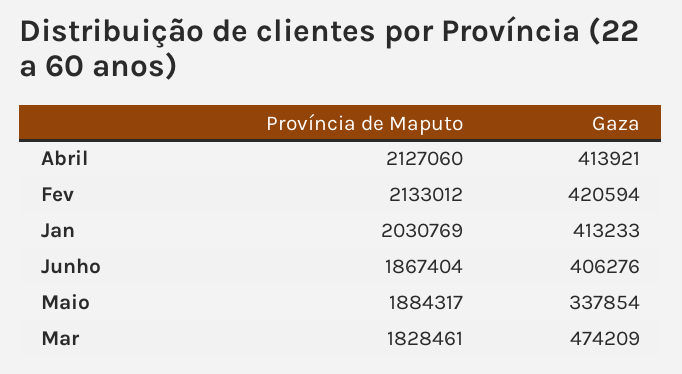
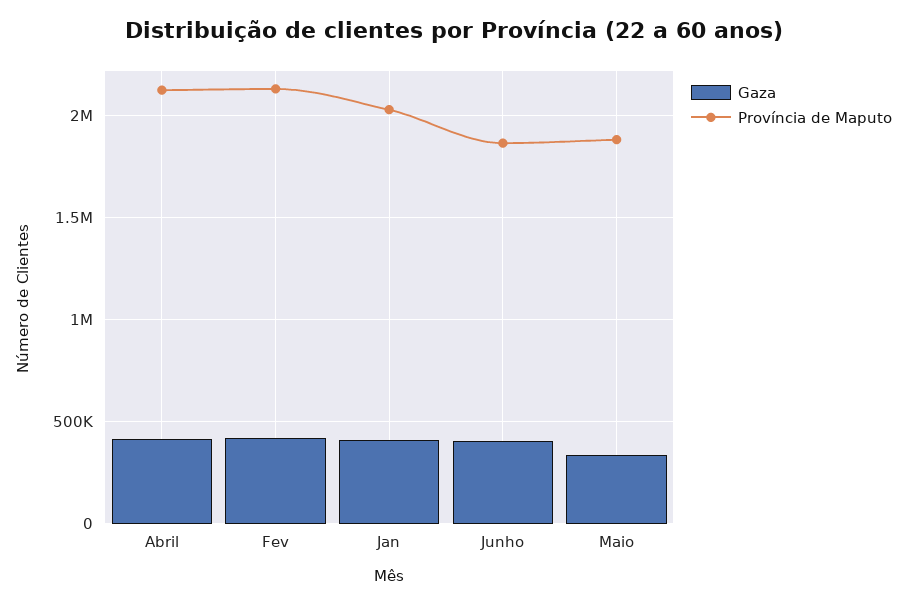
Província de Maputo, Mar: 1828461 -> none
Gaza, Mar: 474209 -> none

